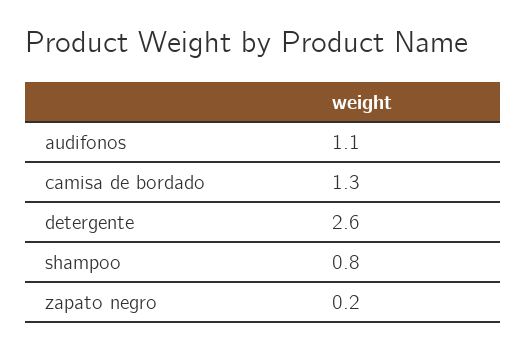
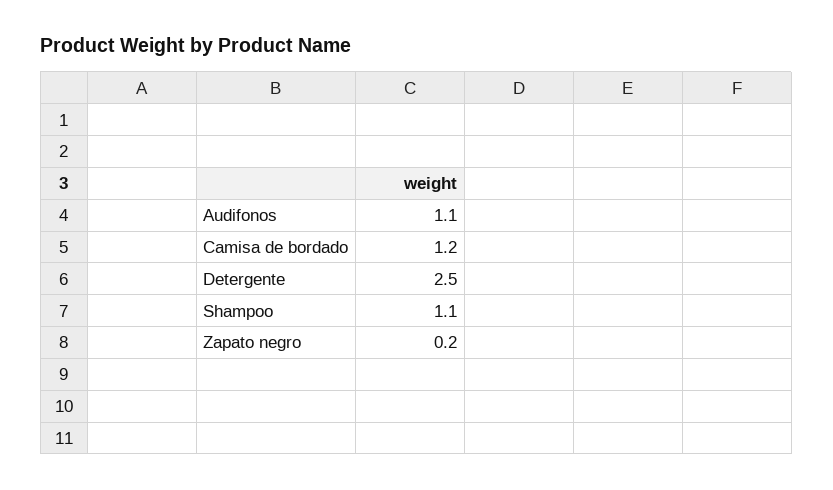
camisa de bordado: 1.3 -> 1.2
detergente: 2.6 -> 2.5
shampoo: 0.8 -> 1.1

